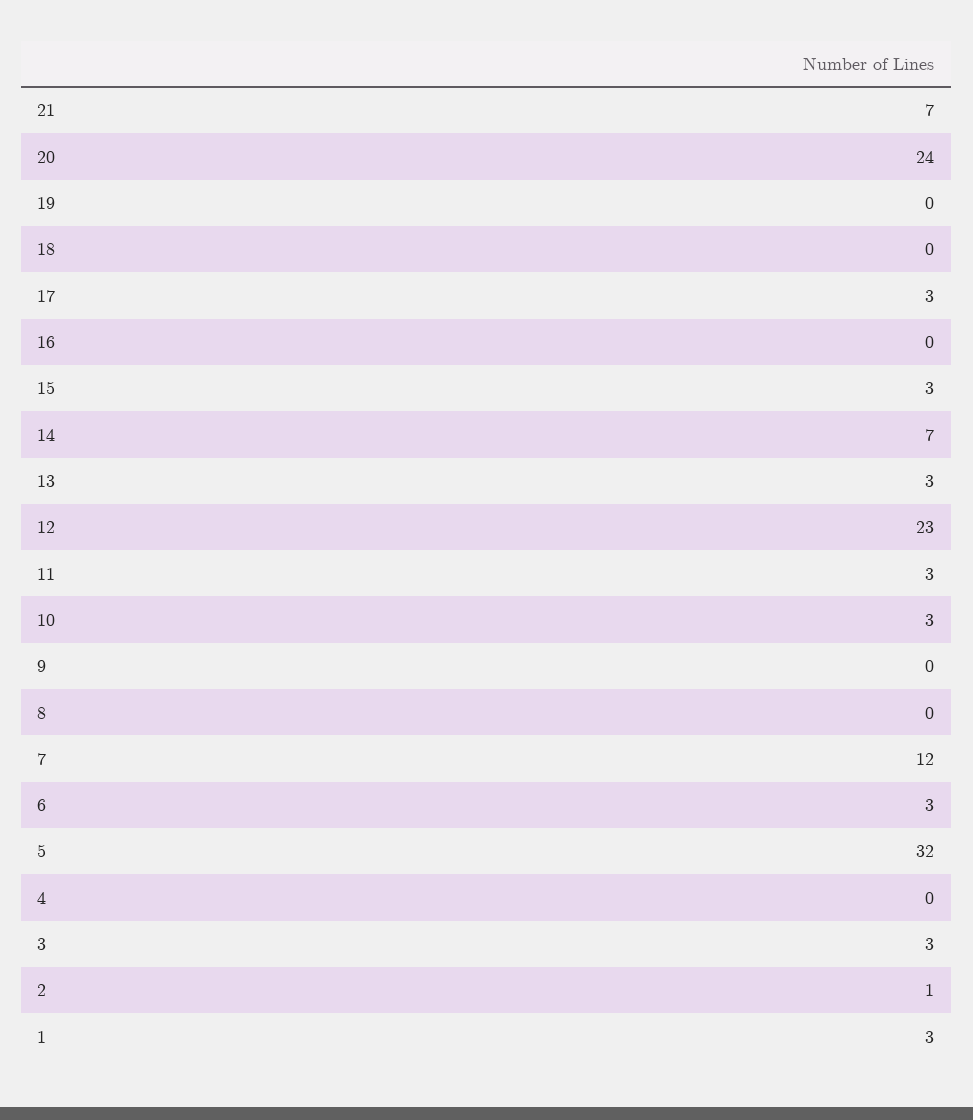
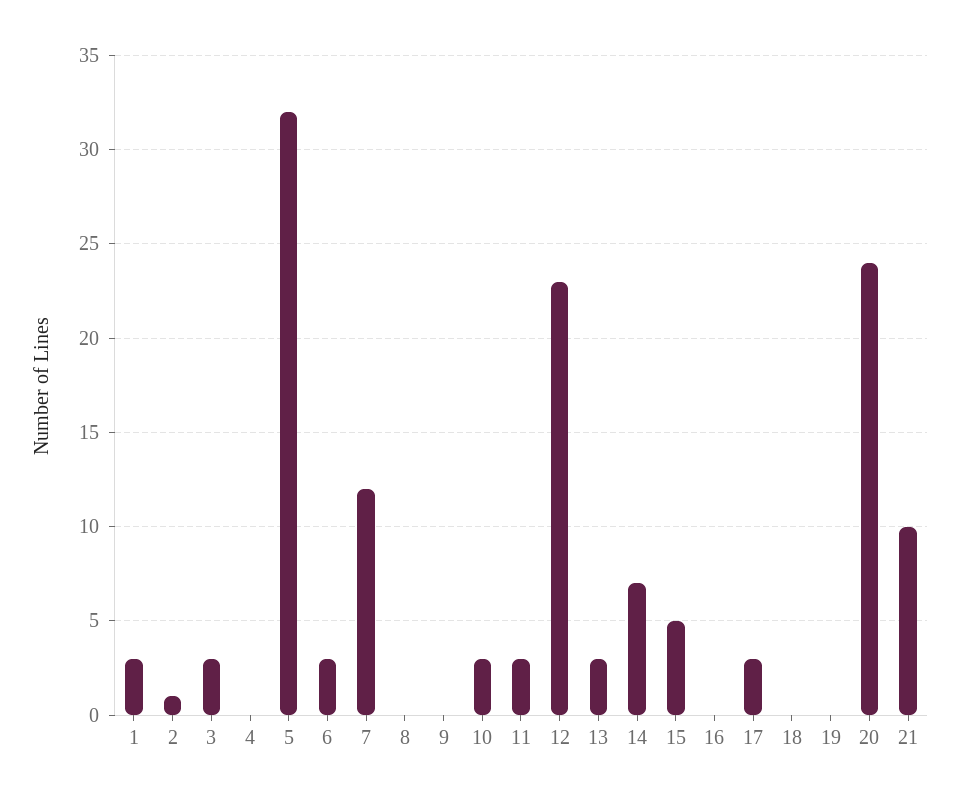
21: 7 -> 10
15: 3 -> 5

